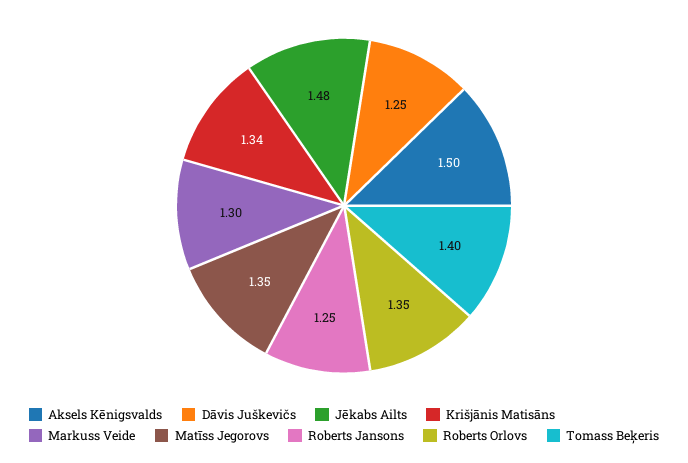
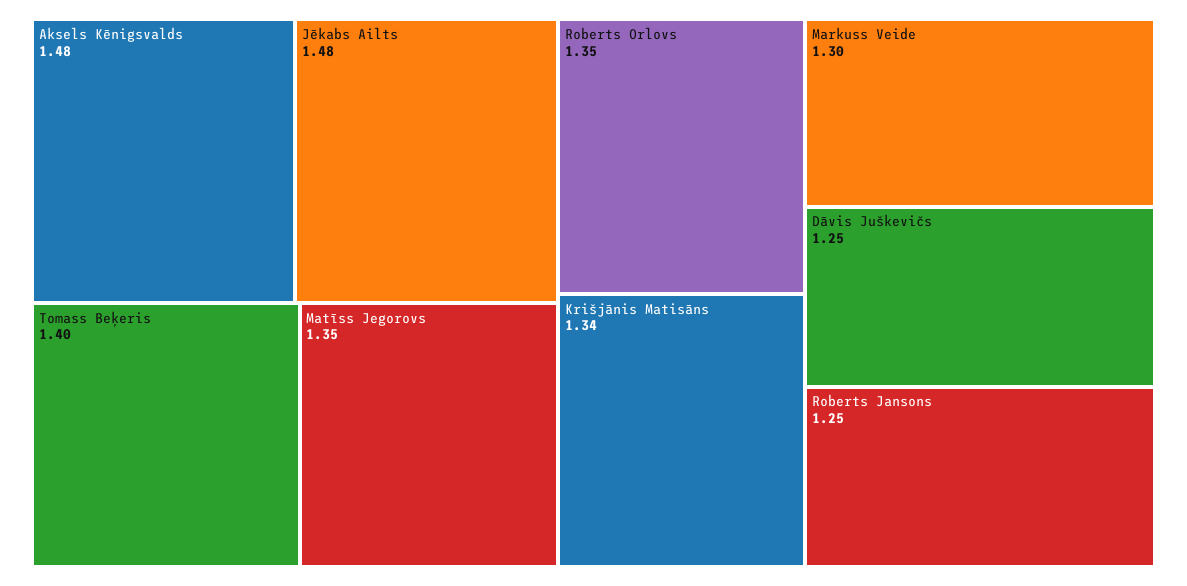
Aksels Kēnigsvalds: 1.5 -> 1.48

